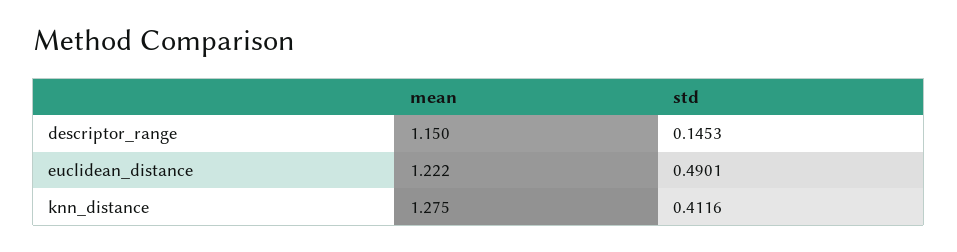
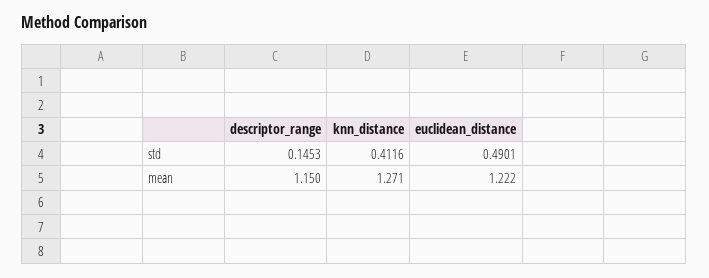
mean, knn_distance: 1.275 -> 1.271

